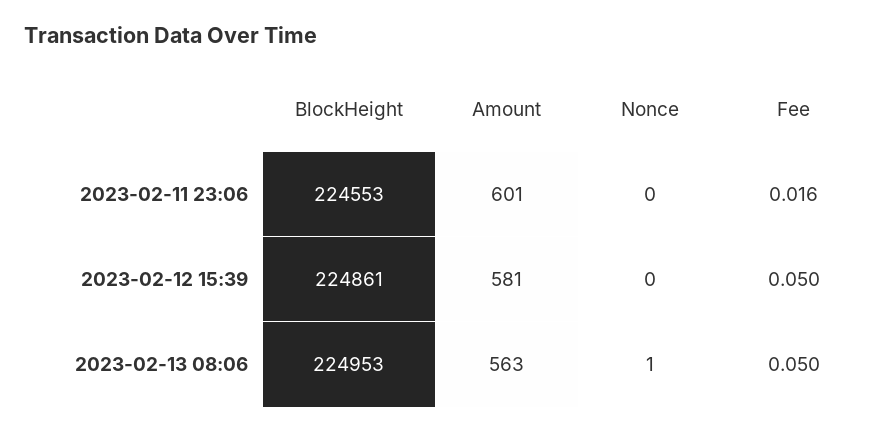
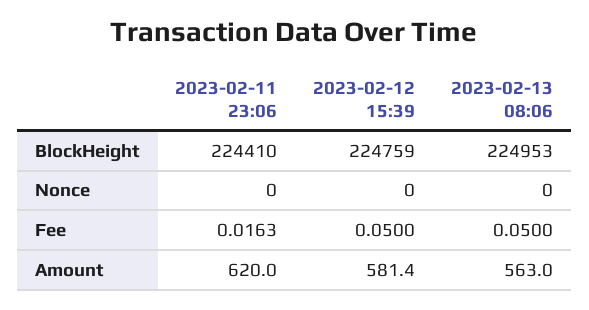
BlockHeight, 2023-02-11 23:06: 224553 -> 224410
Amount, 2023-02-11 23:06: 601 -> 620
BlockHeight, 2023-02-12 15:39: 224861 -> 224759
Nonce, 2023-02-13 08:06: 1 -> 0

